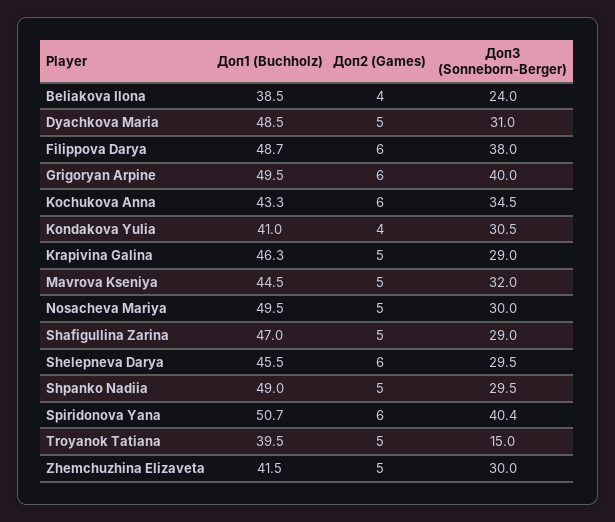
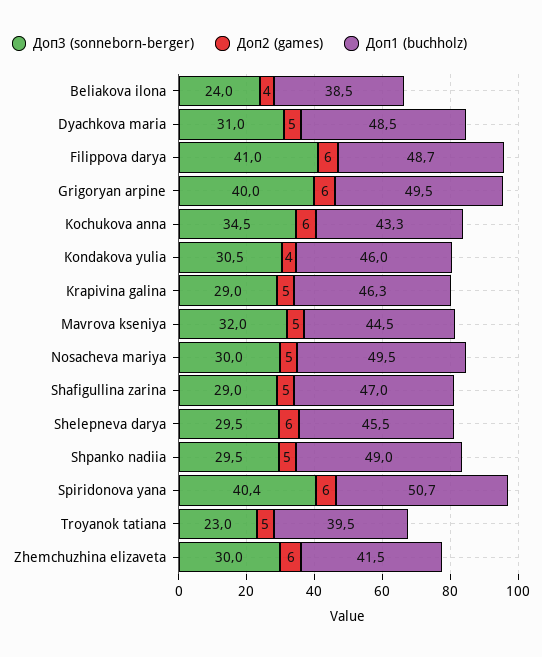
Доп3 (Sonneborn-Berger), Filippova Darya: 38 -> 41
Доп1 (Buchholz), Kondakova Yulia: 41 -> 46
Доп3 (Sonneborn-Berger), Troyanok Tatiana: 15 -> 23
Доп2 (Games), Zhemchuzhina Elizaveta: 5 -> 6

